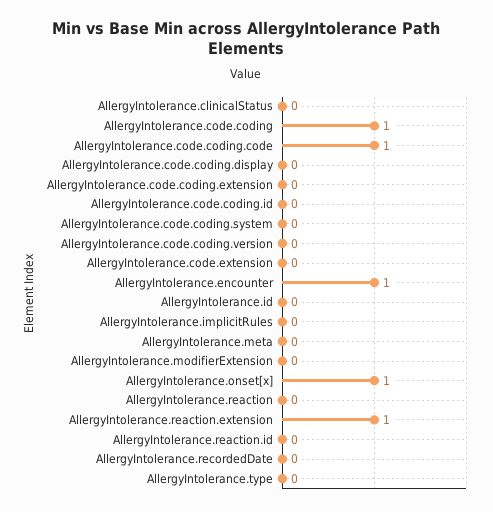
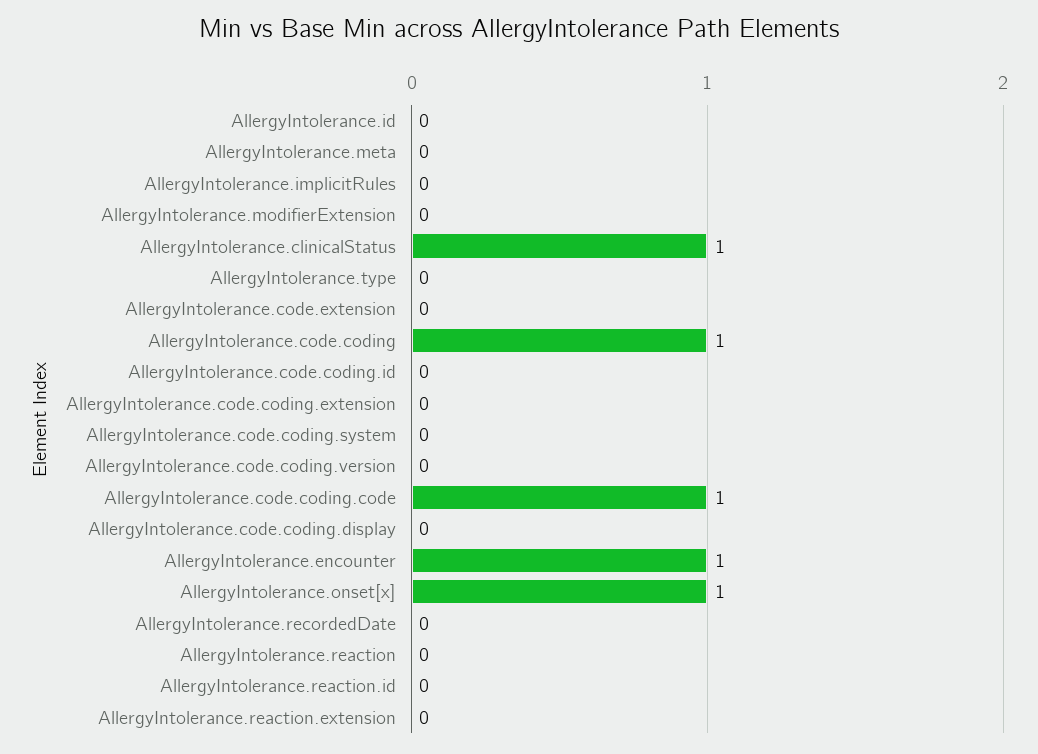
AllergyIntolerance.clinicalStatus: 0 -> 1
AllergyIntolerance.reaction.extension: 1 -> 0

